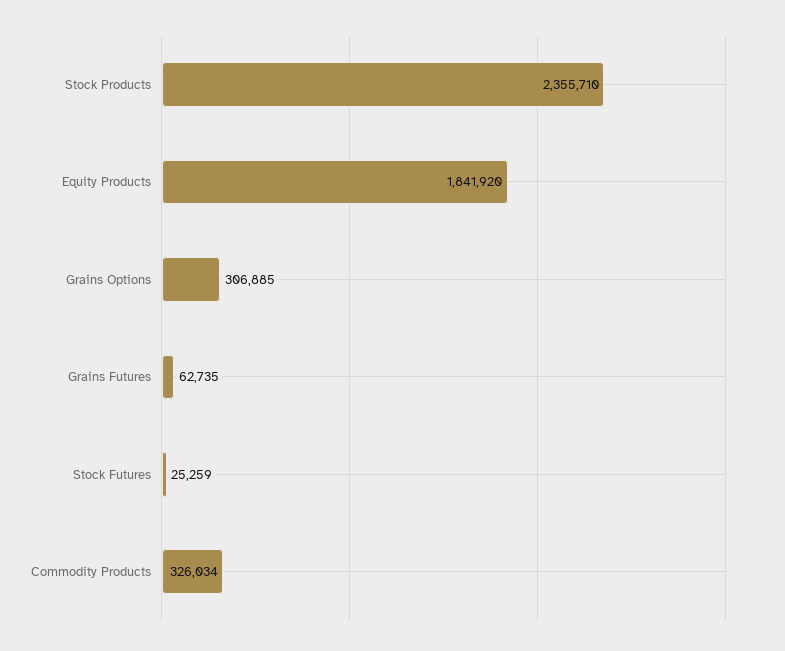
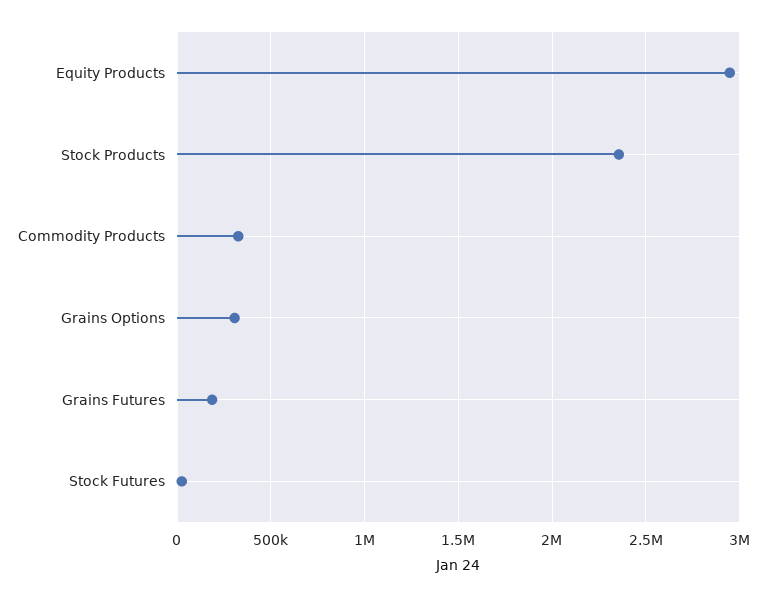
Equity Products: 1841920 -> 2950000
Grains Futures: 62735 -> 200000

